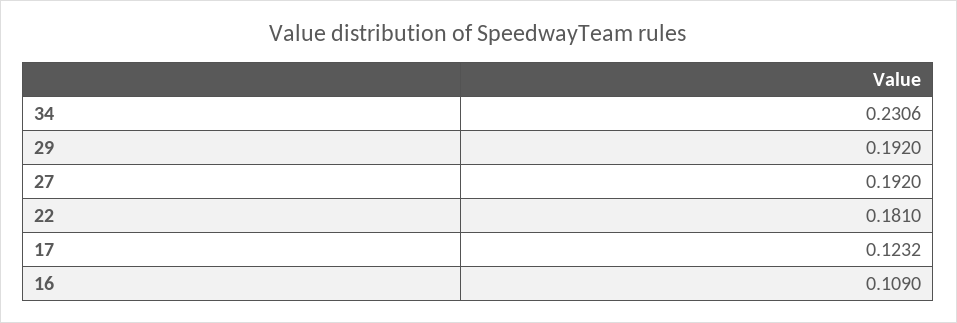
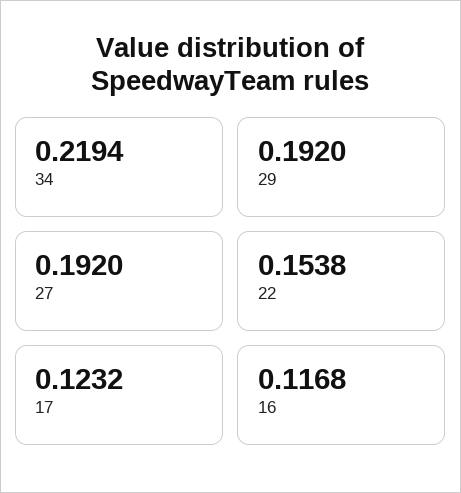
34: 0.2306 -> 0.2194
22: 0.181 -> 0.1538
16: 0.109 -> 0.1168

